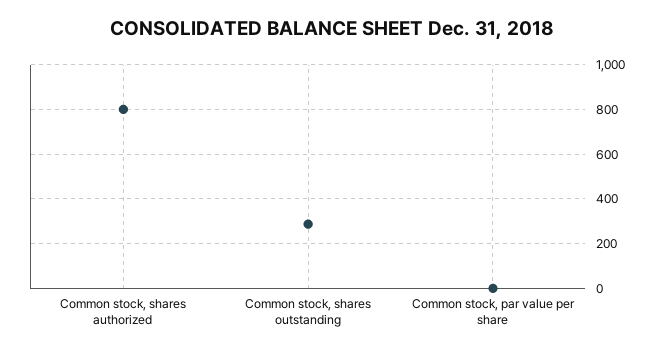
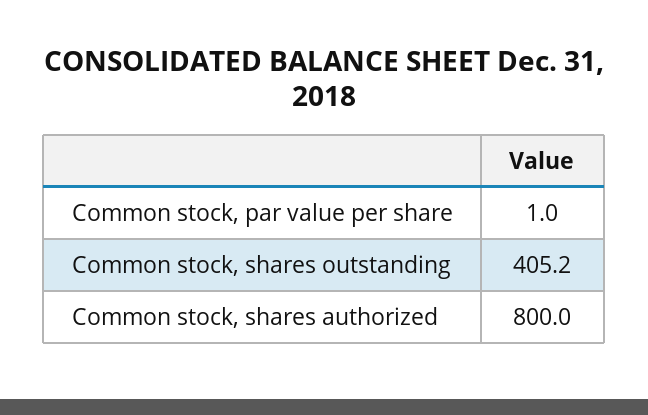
Common stock, shares outstanding: 300 -> 405.2

